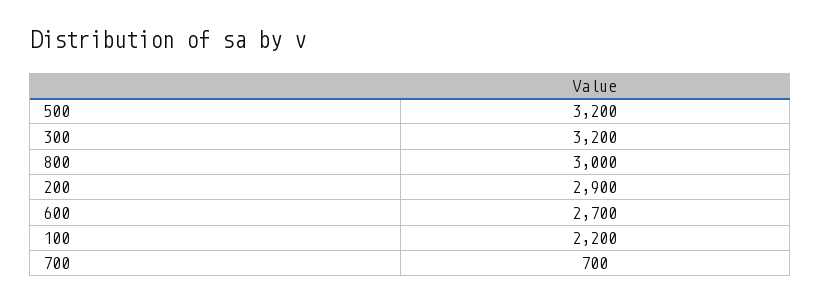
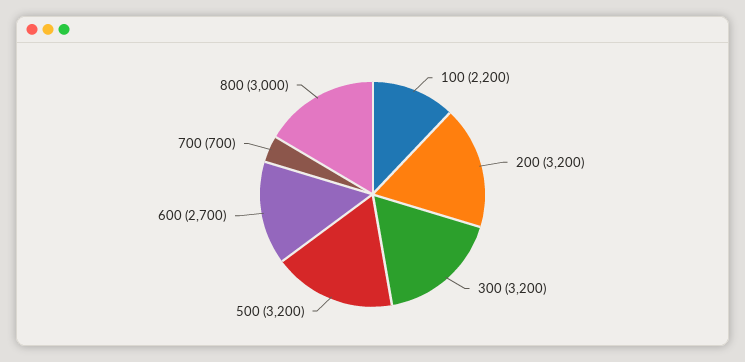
200: 2900 -> 3200

